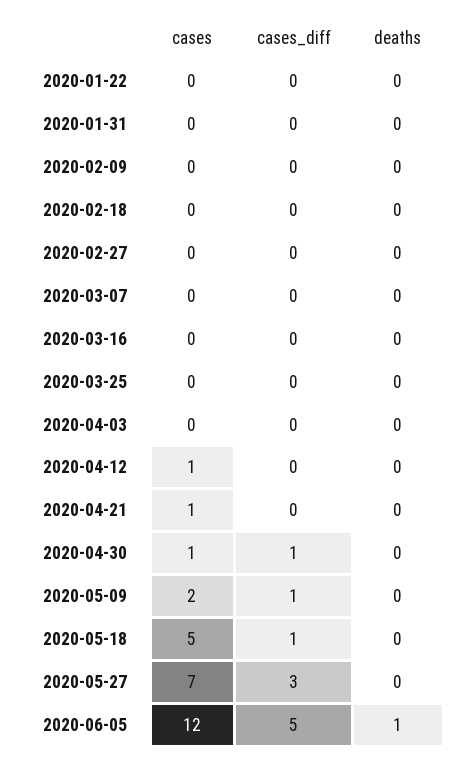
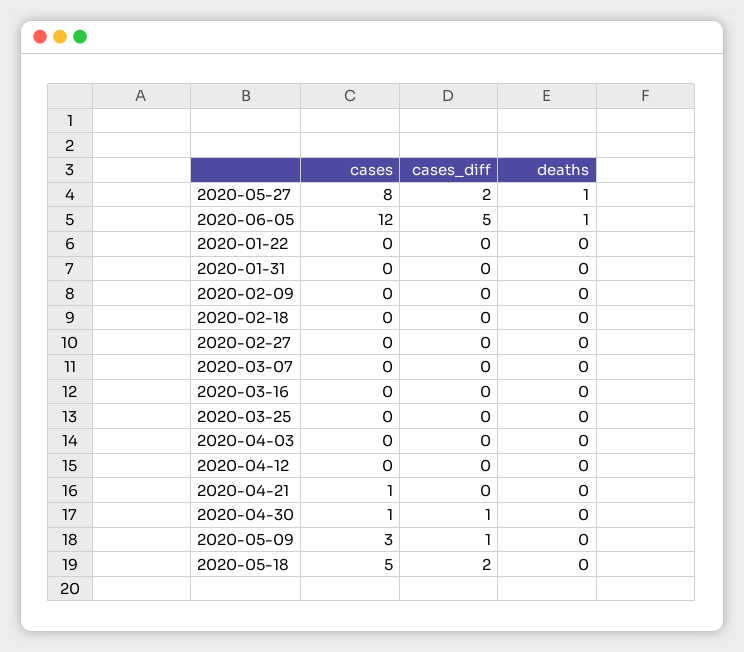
cases, 2020-04-12: 1 -> 0
cases, 2020-05-09: 2 -> 3
cases_diff, 2020-05-18: 1 -> 2
cases, 2020-05-27: 7 -> 8
cases_diff, 2020-05-27: 3 -> 2
deaths, 2020-05-27: 0 -> 1

